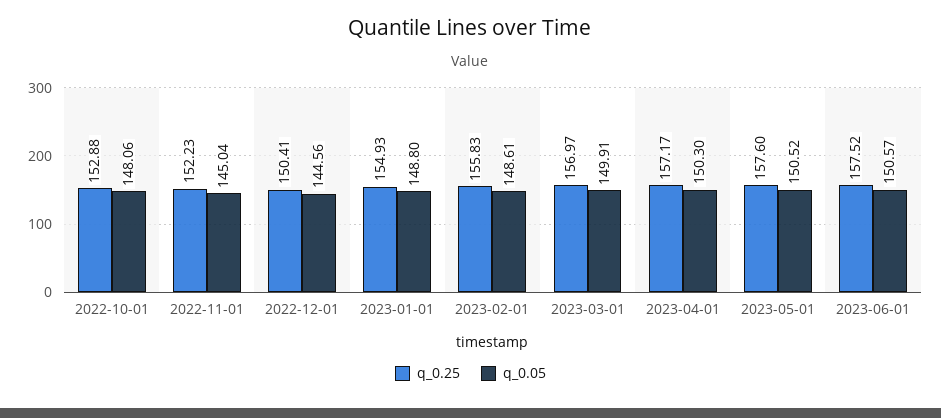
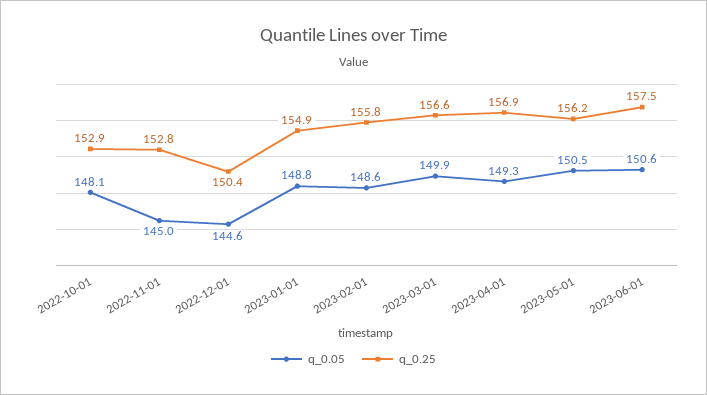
q_0.25, 2022-11-01: 152.23 -> 152.8
q_0.25, 2023-03-01: 156.97 -> 156.6
q_0.25, 2023-04-01: 157.17 -> 156.9
q_0.05, 2023-04-01: 150.3 -> 149.3
q_0.25, 2023-05-01: 157.6 -> 156.2

